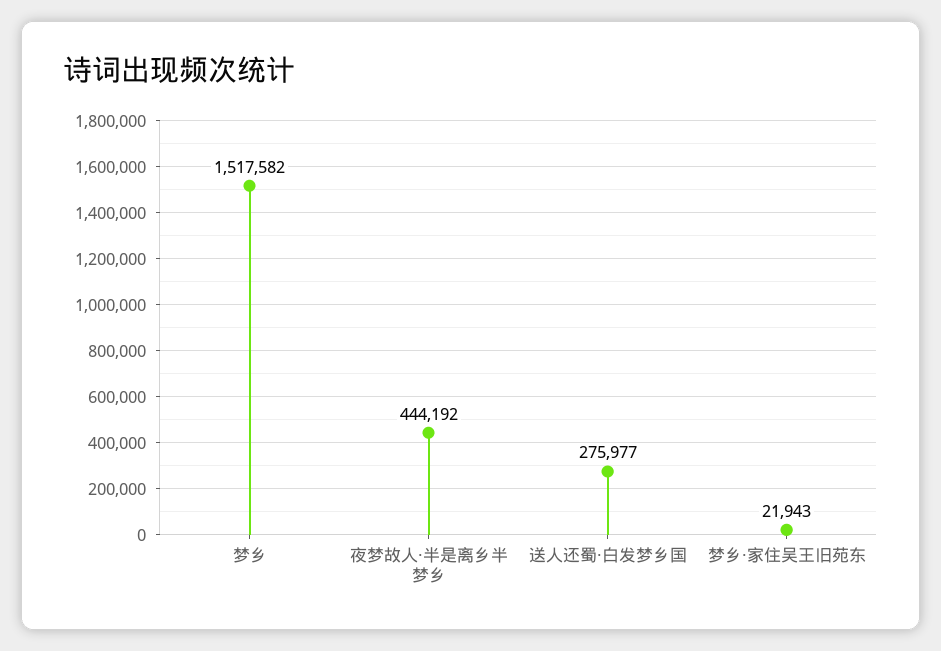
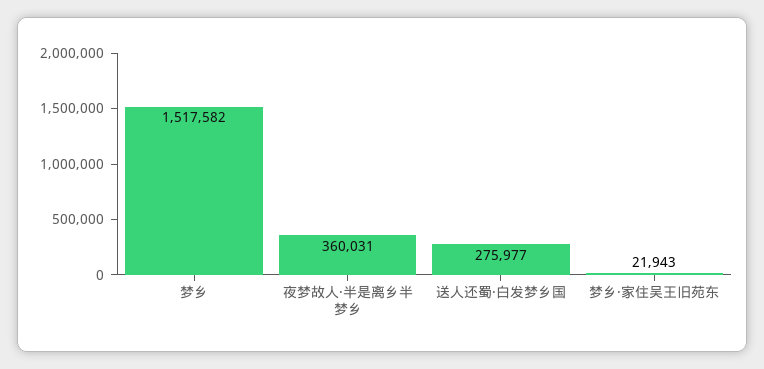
夜梦故人·半是离乡半梦乡: 444192 -> 360031

